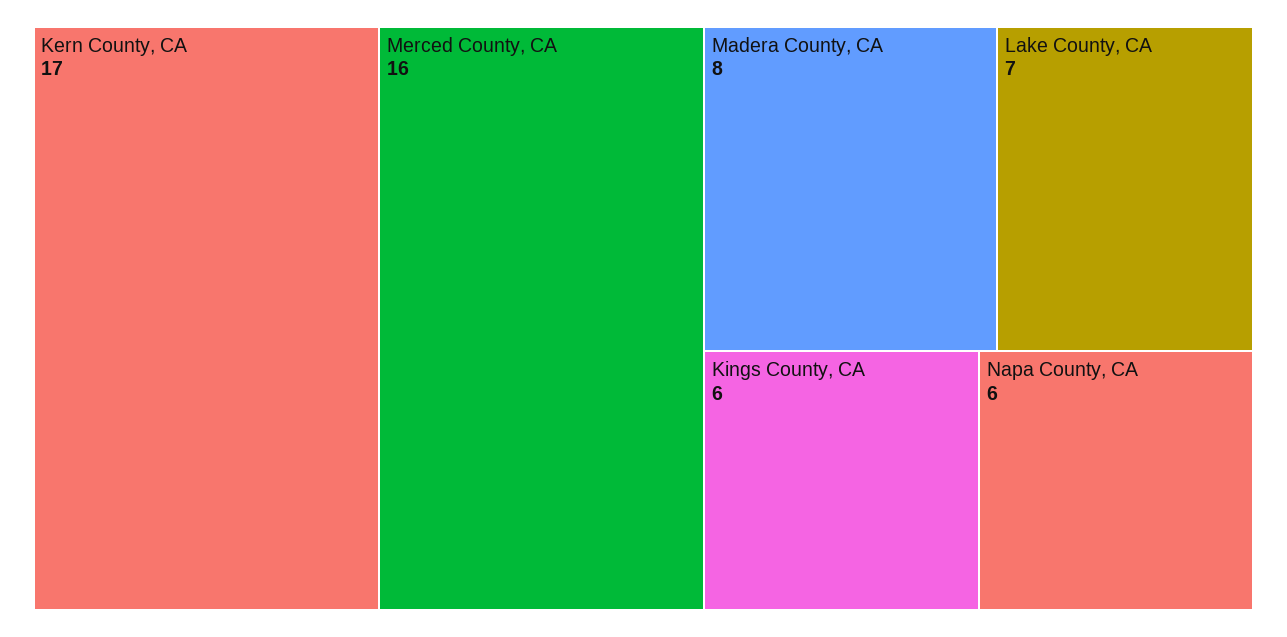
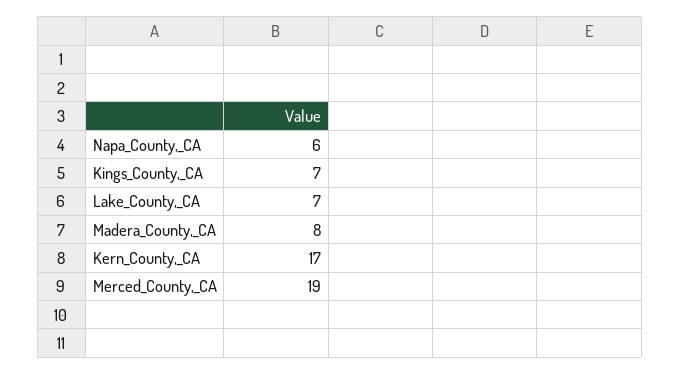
Merced County, CA: 16 -> 19
Kings County, CA: 6 -> 7

